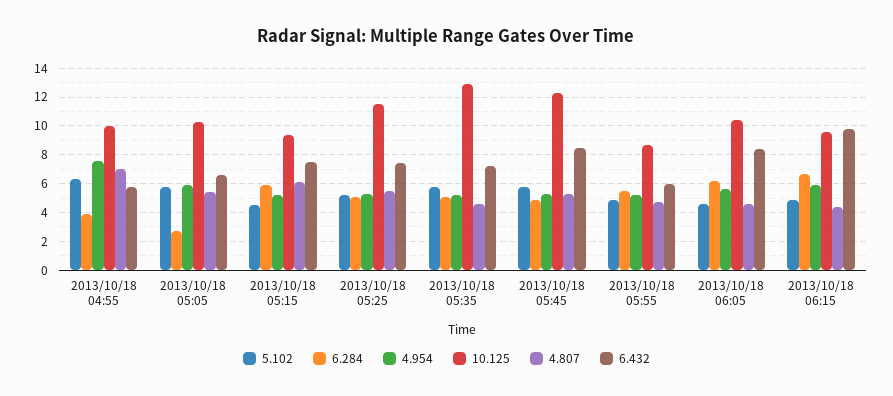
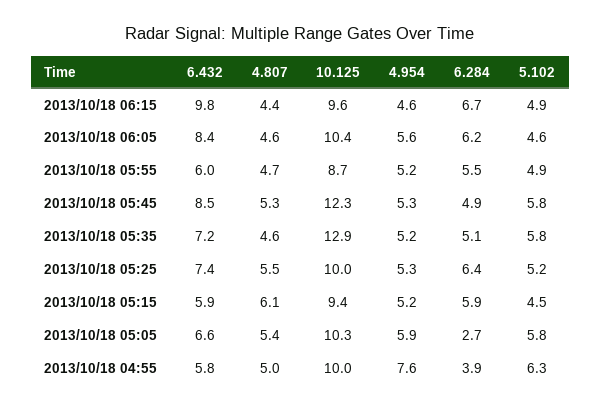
4.807, 2013/10/18 04:55: 7 -> 5
6.432, 2013/10/18 05:15: 7.5 -> 5.9
6.284, 2013/10/18 05:25: 5 -> 6.4
10.125, 2013/10/18 05:25: 11.5 -> 10
4.954, 2013/10/18 06:15: 6 -> 4.6

